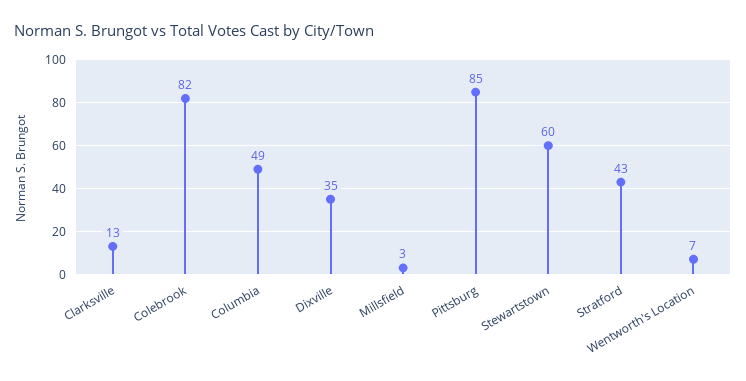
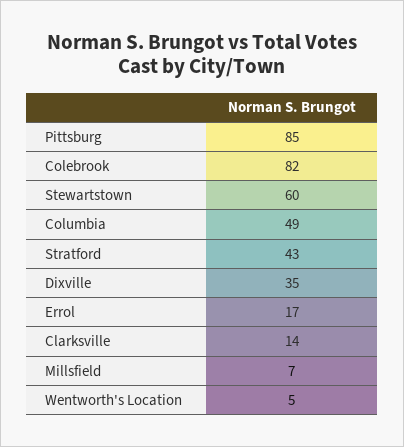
Clarksville: 13 -> 14
Millsfield: 3 -> 7
Wentworth's Location: 7 -> 5
Errol: none -> 17

